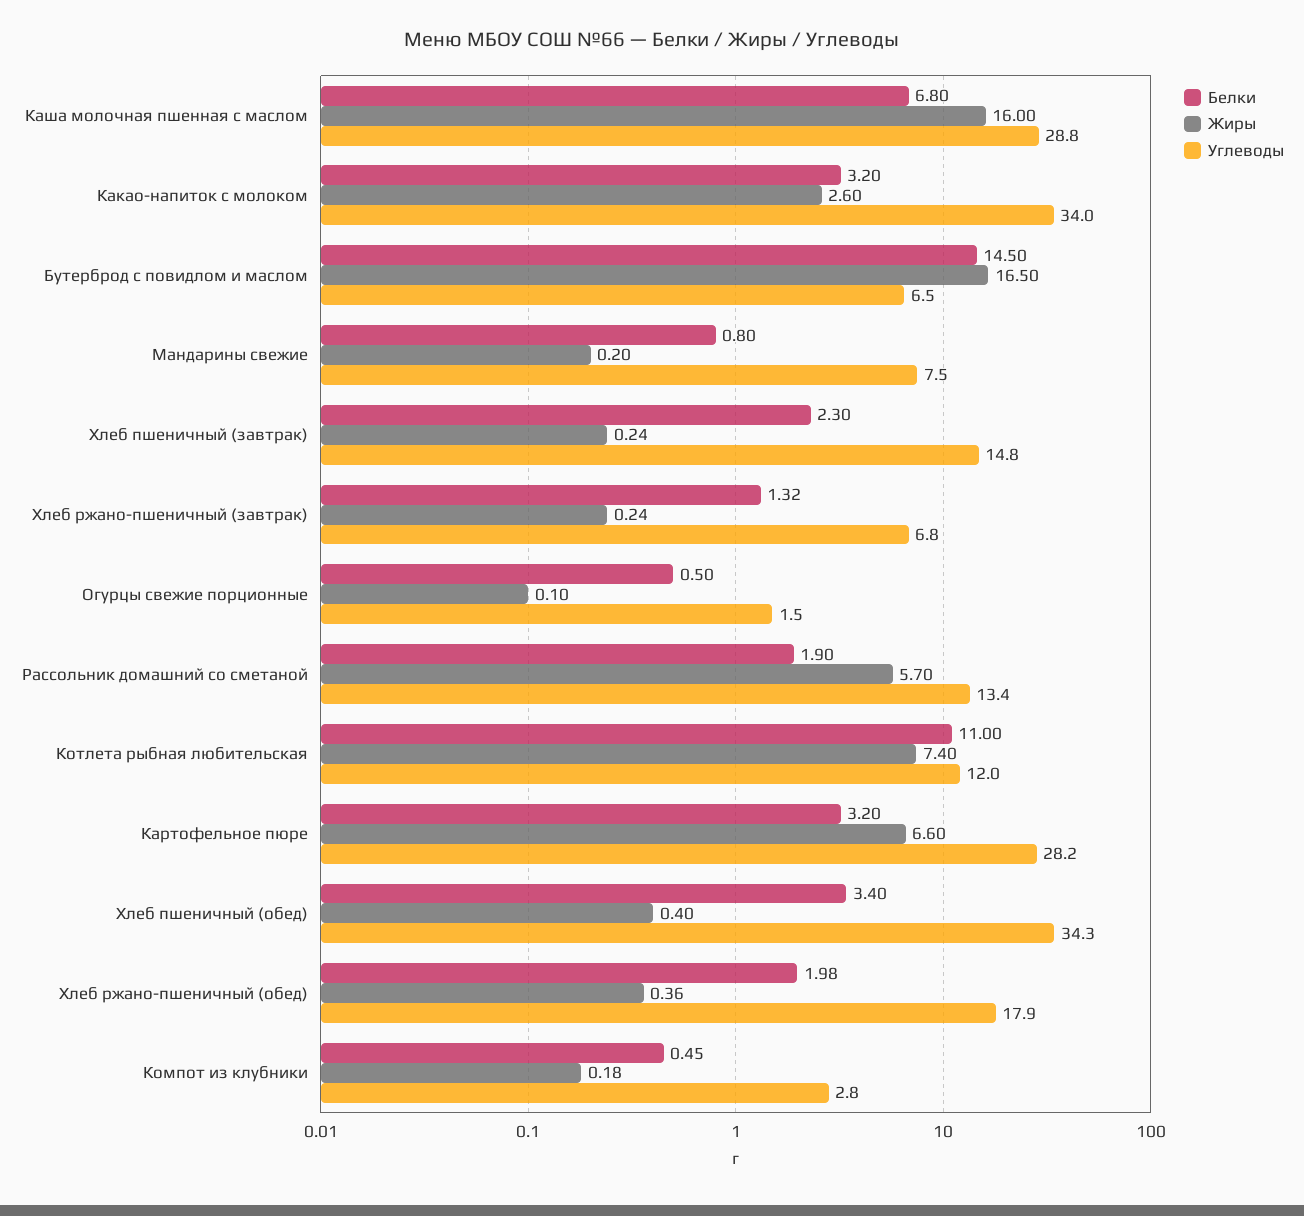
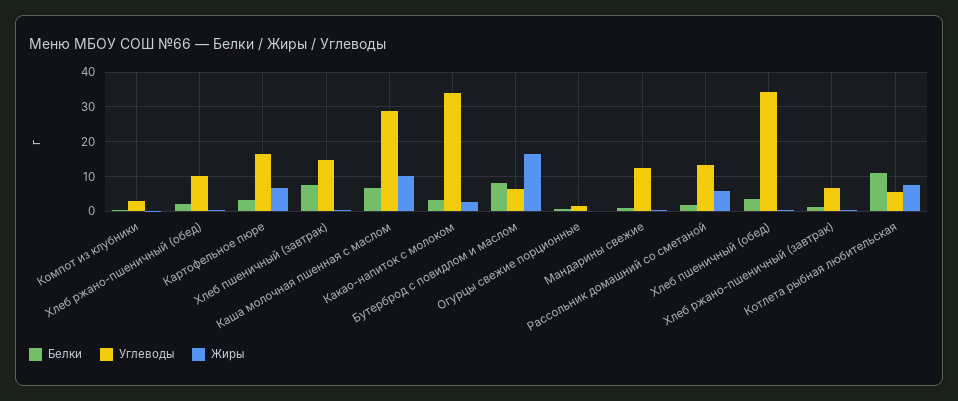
Жиры, Каша молочная пшенная с маслом: 16 -> 10
Белки, Бутерброд с повидлом и маслом: 14.5 -> 8
Углеводы, Мандарины свежие: 7.5 -> 12
Белки, Хлеб пшеничный (завтрак): 2.3 -> 8
Углеводы, Котлета рыбная любительская: 12 -> 6
Углеводы, Картофельное пюре: 28.2 -> 16
Углеводы, Хлеб ржано-пшеничный (обед): 17.9 -> 10

